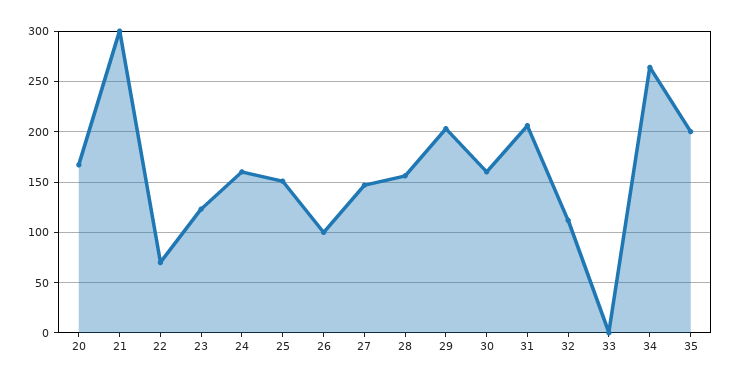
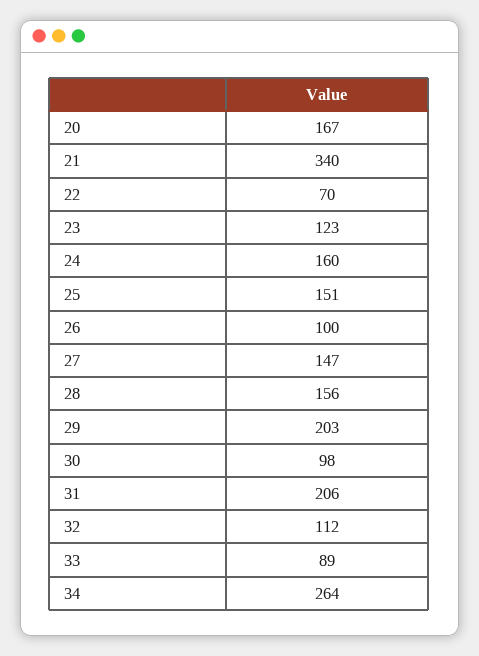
21: 300 -> 340
30: 160 -> 98
33: 0 -> 89
35: 200 -> none

